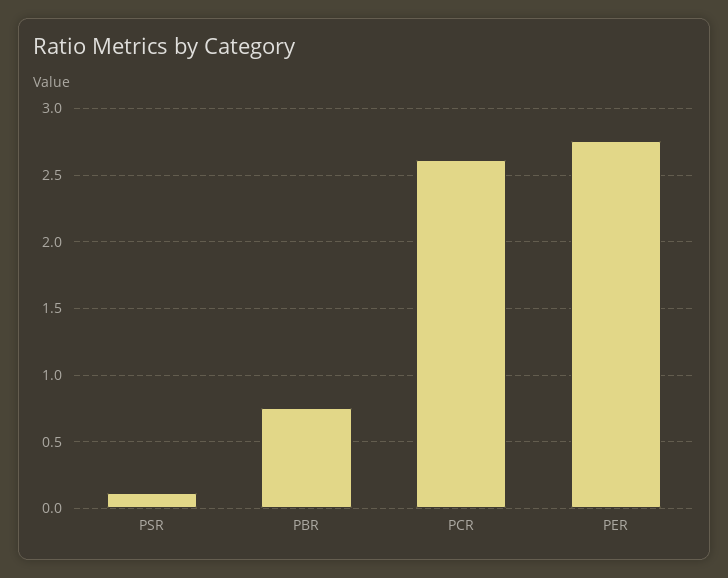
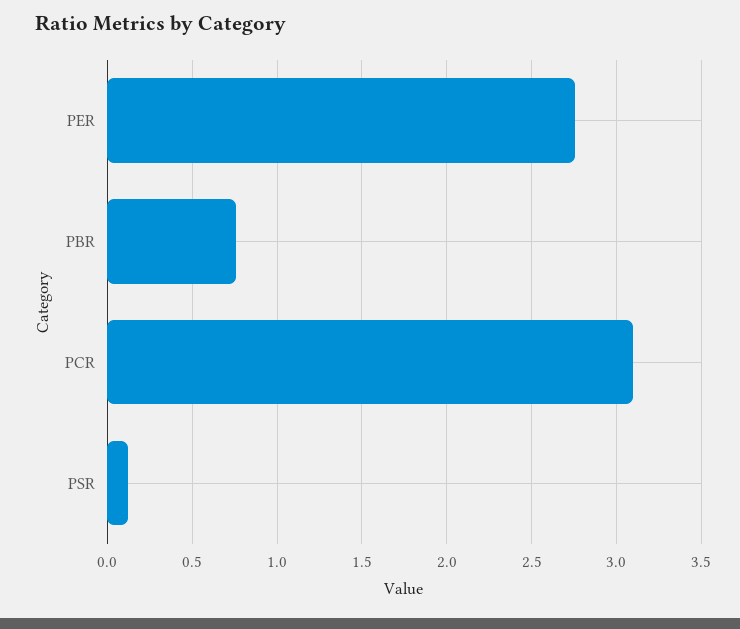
PCR: 2.6 -> 3.1

